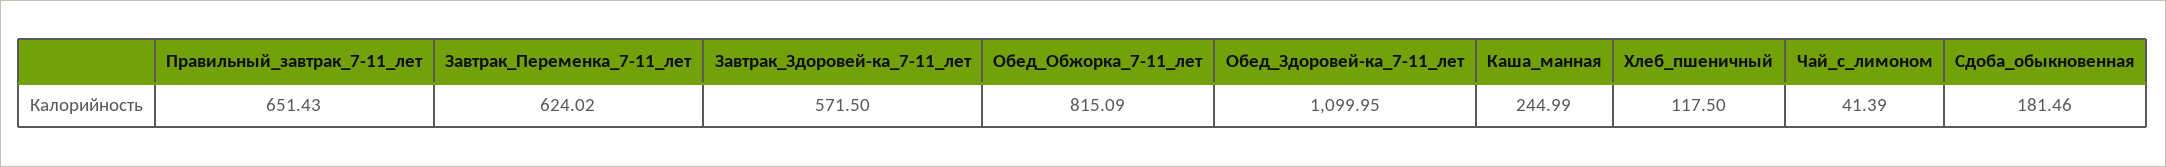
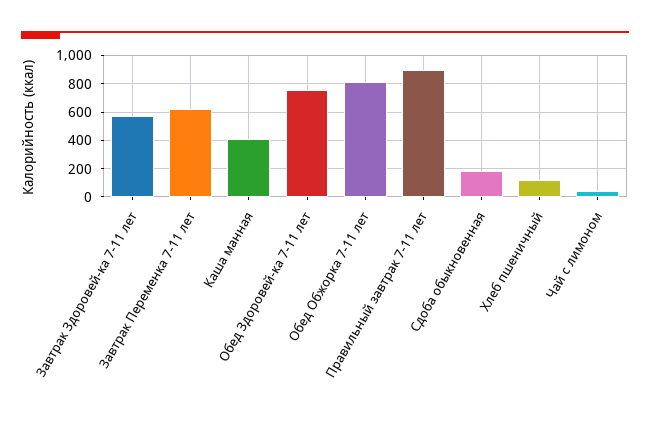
Правильный_завтрак_7-11_лет: 651.43 -> 900
Обед_Здоровей-ка_7-11_лет: 1099.95 -> 750
Каша_манная: 244.99 -> 400

